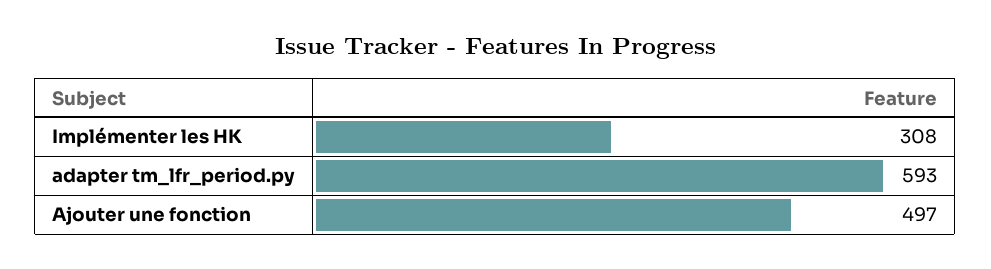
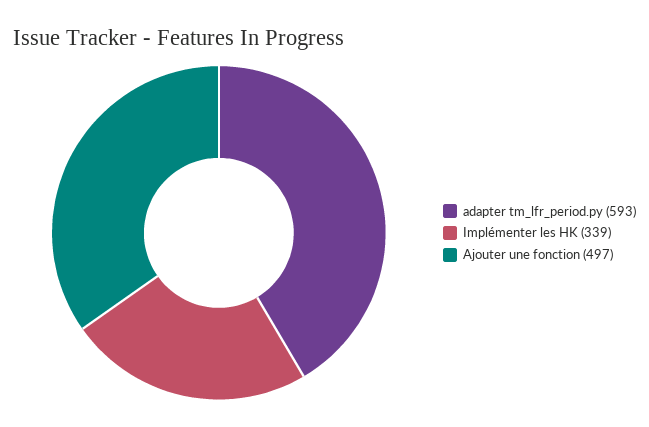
Implémenter les HK: 308 -> 339

